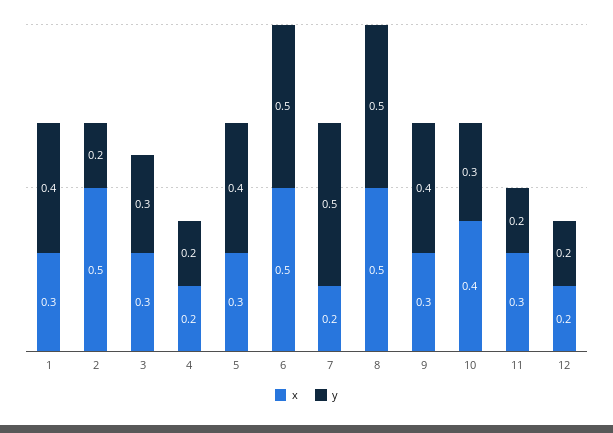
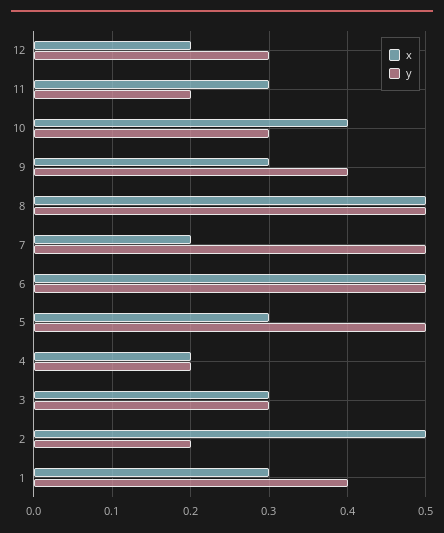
y, 5: 0.4 -> 0.5
y, 12: 0.2 -> 0.3

